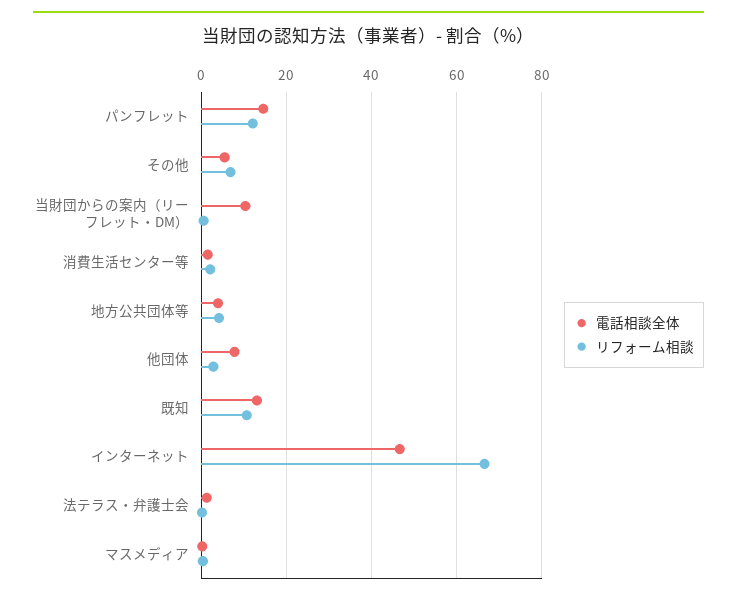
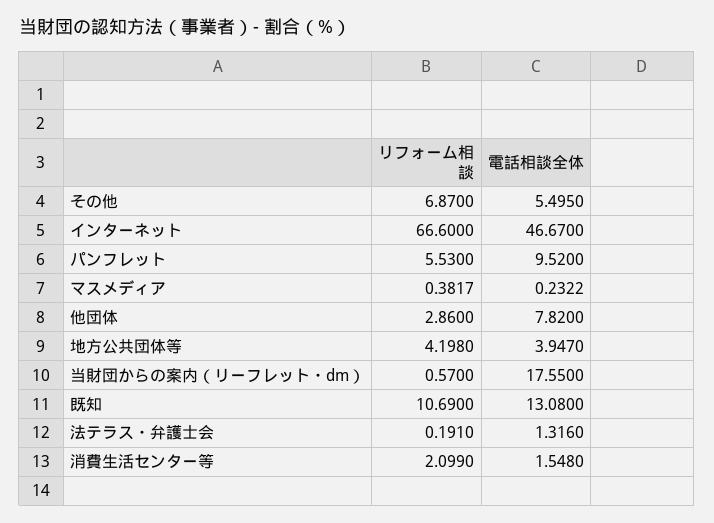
電話相談全体, パンフレット: 14 -> 9.52
リフォーム相談, パンフレット: 12 -> 5.53
電話相談全体, 当財団からの案内（リーフレット・DM）: 10 -> 17.55

